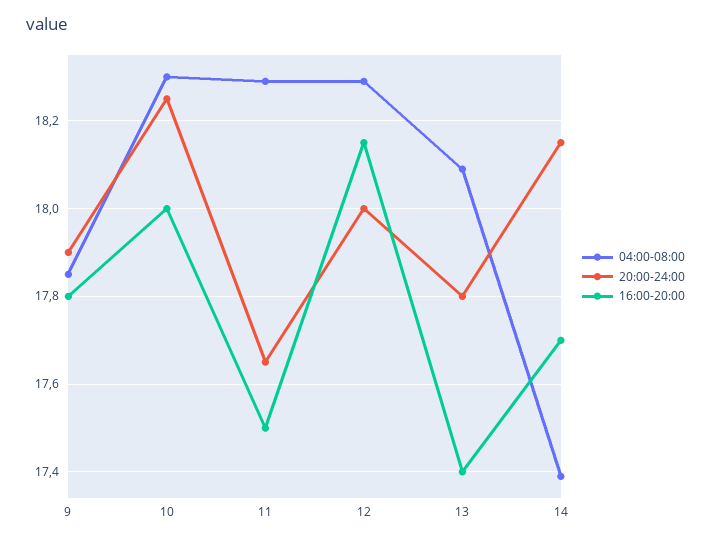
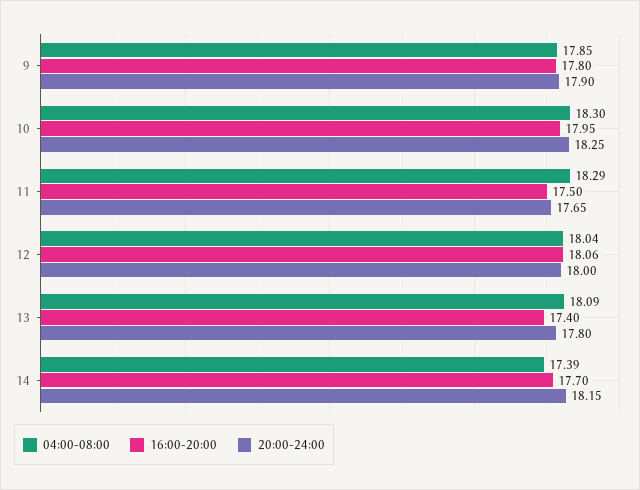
16:00-20:00, 10: 18 -> 17.95
04:00-08:00, 12: 18.3 -> 18.04
16:00-20:00, 12: 18.15 -> 18.06

